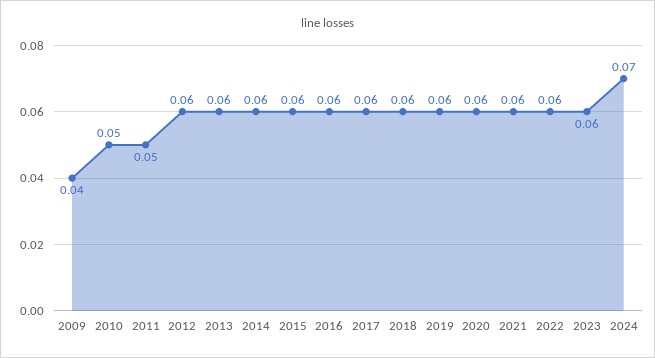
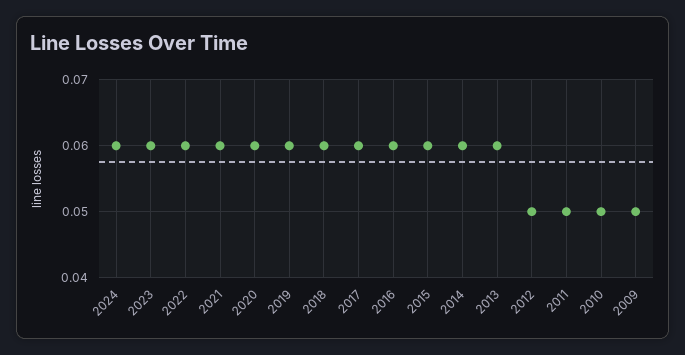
2009: 0.04 -> 0.05
2012: 0.06 -> 0.05
2024: 0.07 -> 0.06

